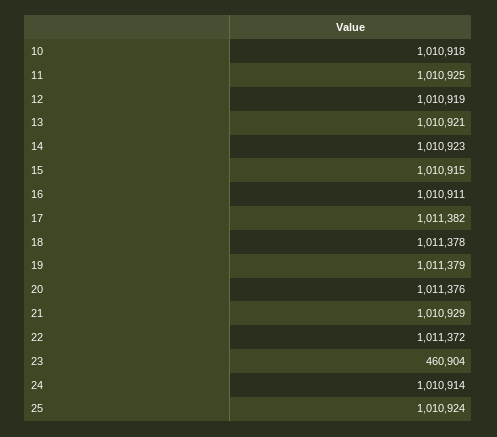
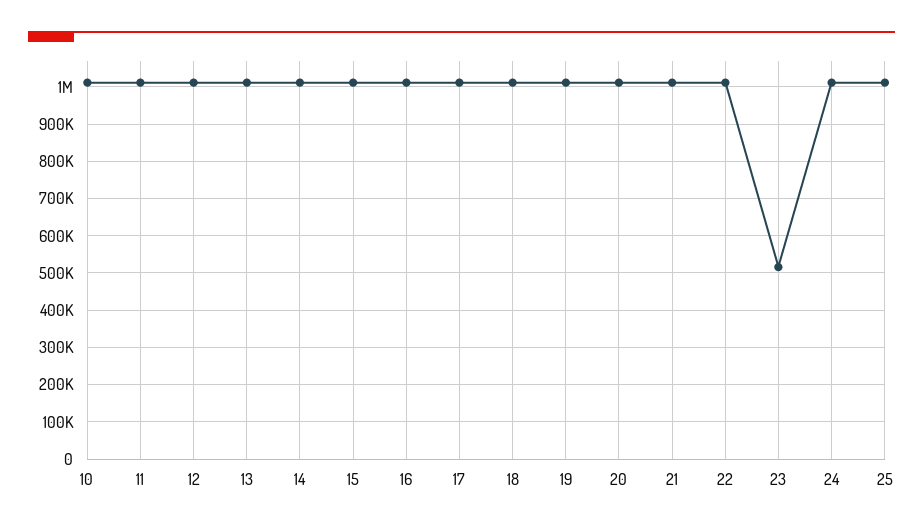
23: 460904 -> 520000

